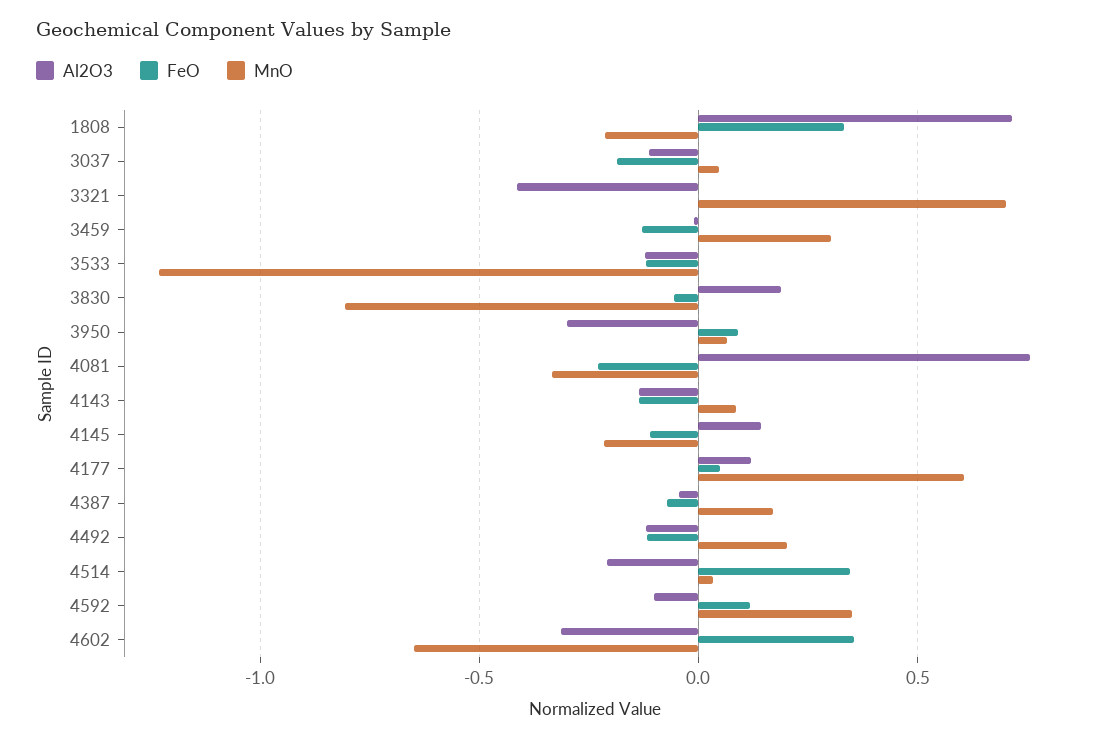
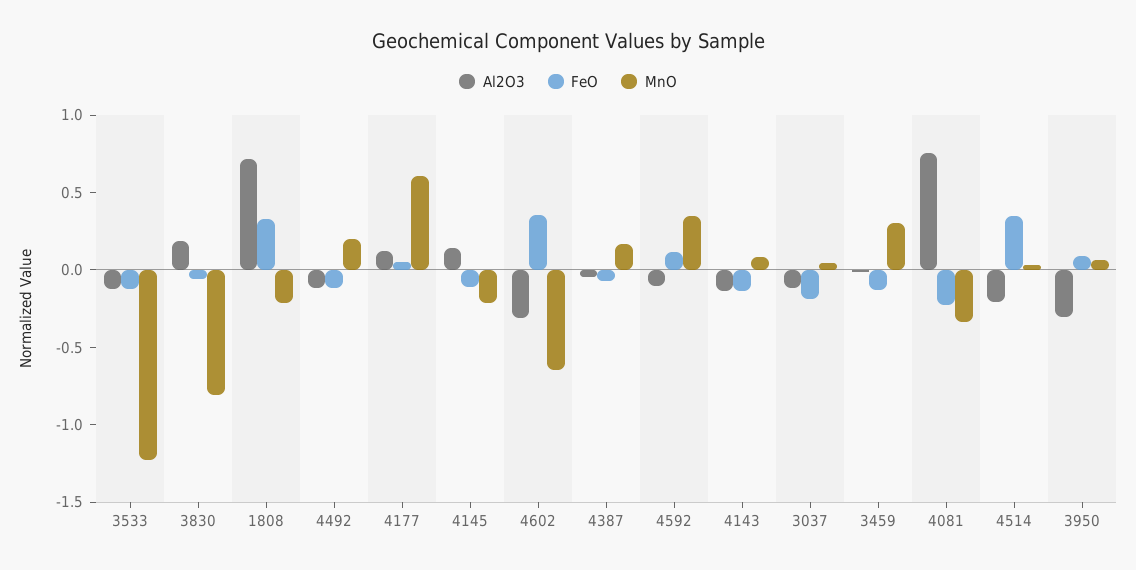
Al2O3, 3321: -0.4 -> none
FeO, 3321: 0 -> none
MnO, 3321: 0.7 -> none

